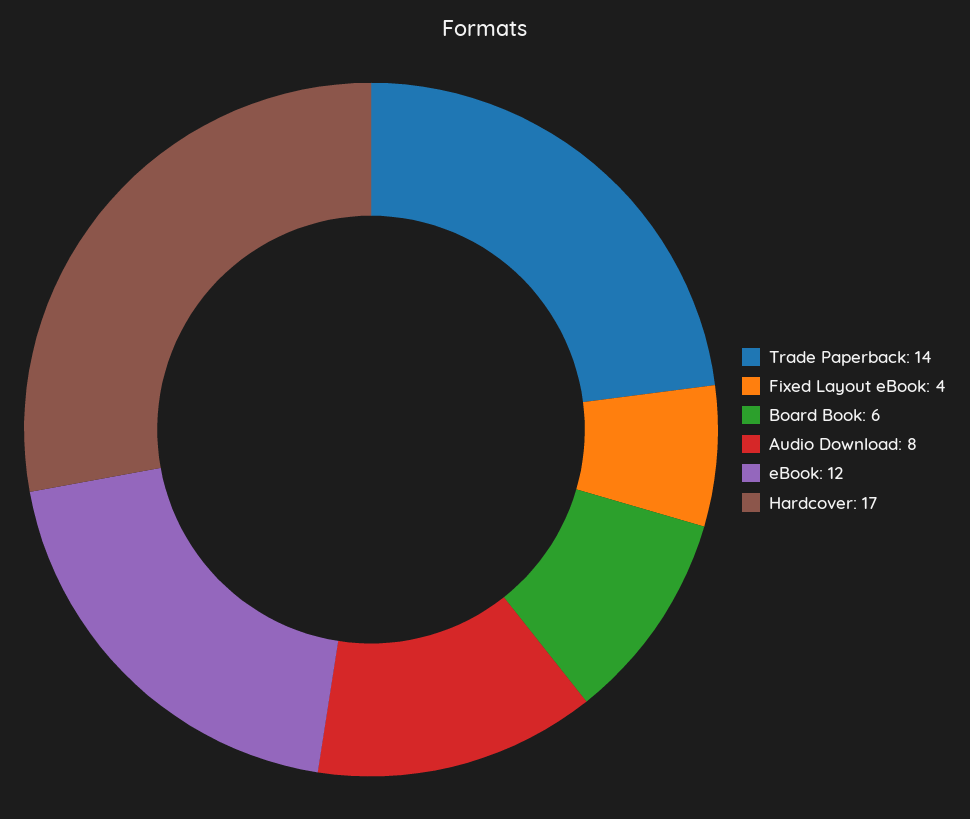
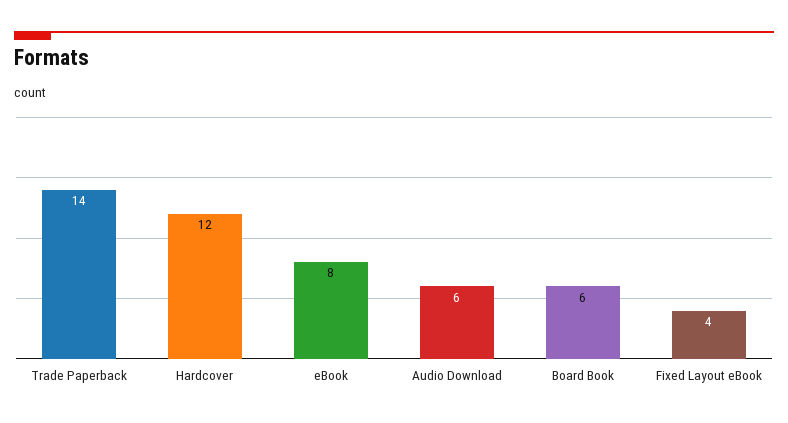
Audio Download: 8 -> 6
eBook: 12 -> 8
Hardcover: 17 -> 12

